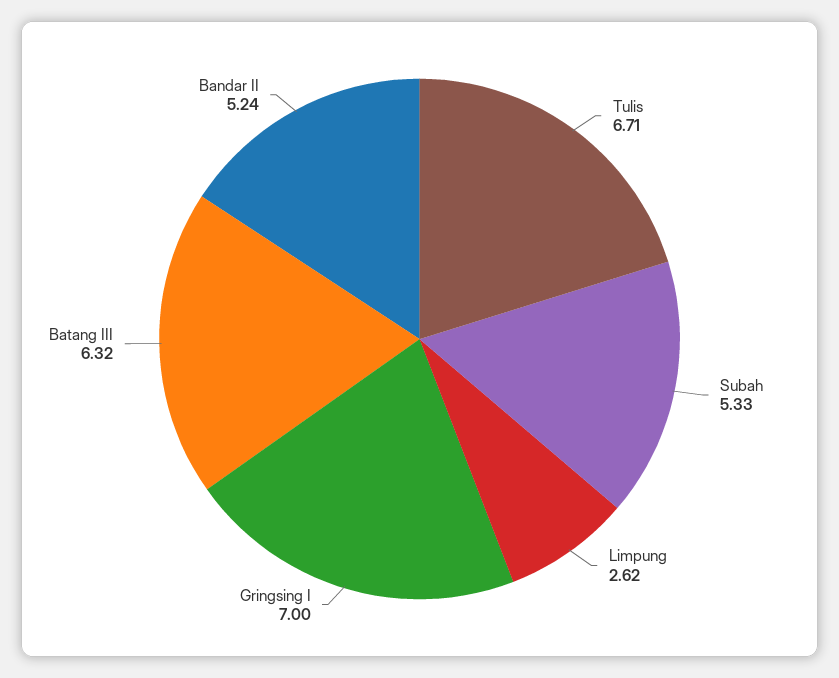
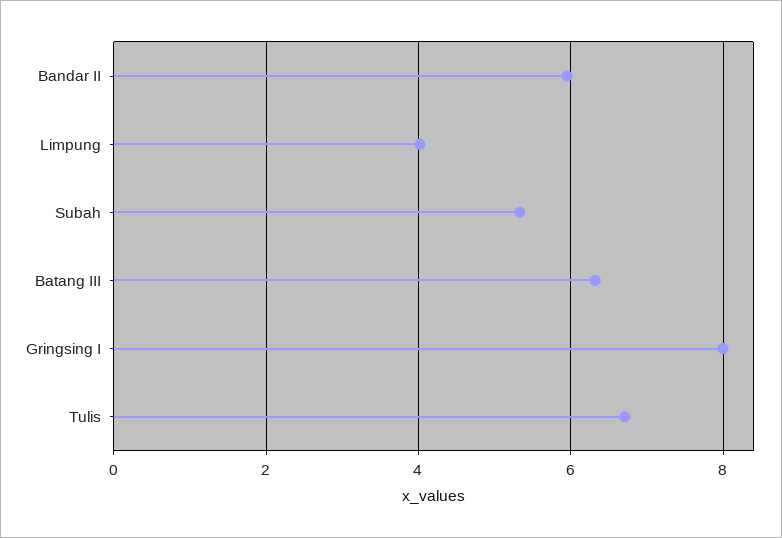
Limpung: 2.62 -> 4
Gringsing I: 7 -> 8
Bandar II: 5.24 -> 6

